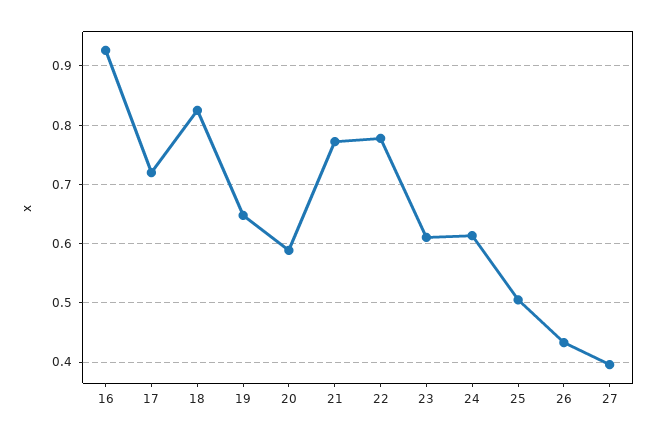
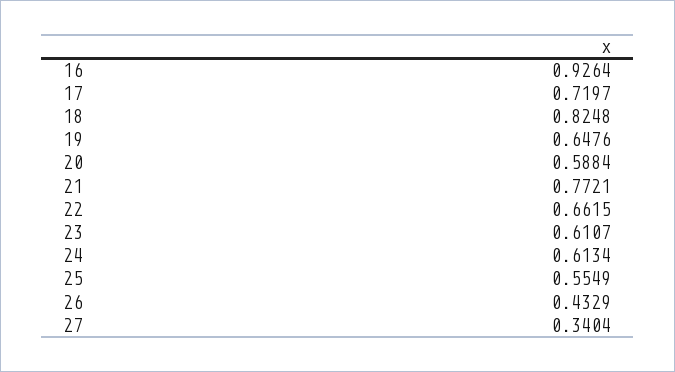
22: 0.78 -> 0.6615
25: 0.5 -> 0.5549
27: 0.4 -> 0.3404

